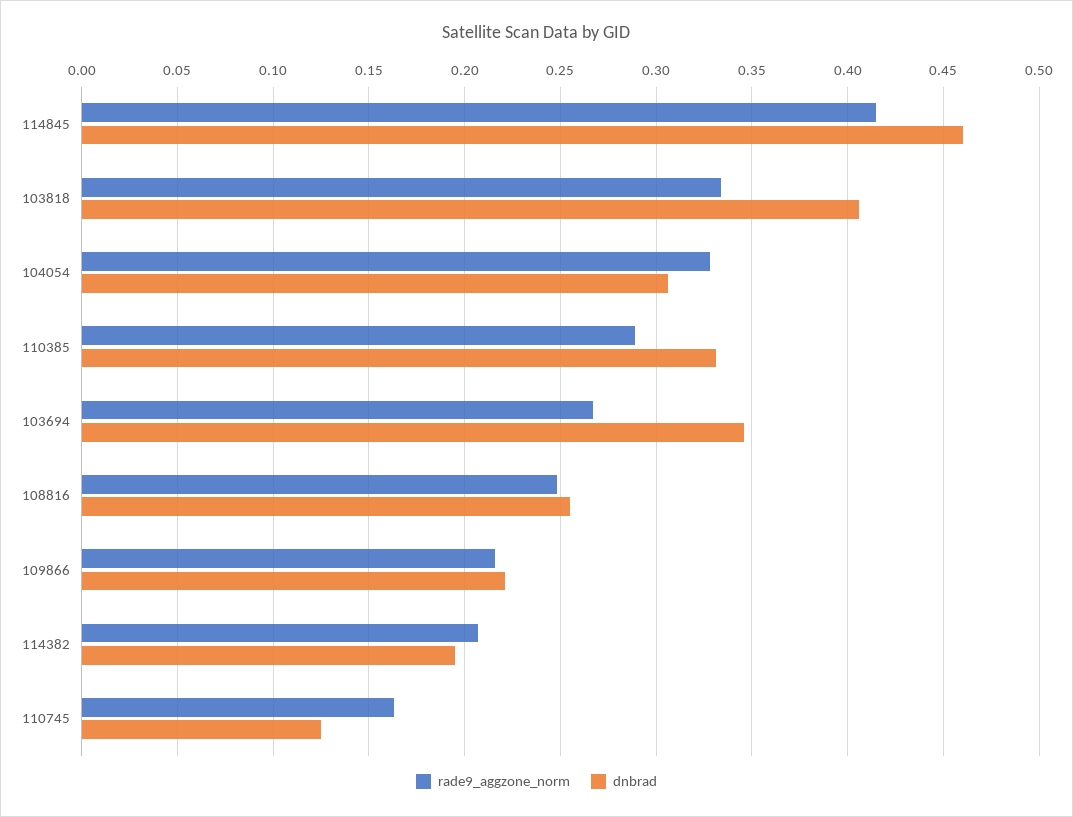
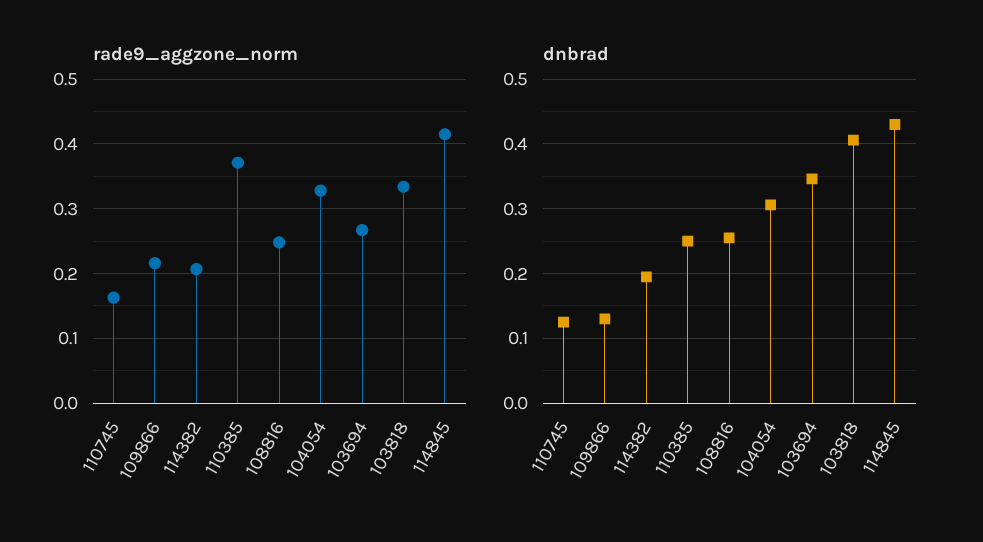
dnbrad, 114845: 0.46 -> 0.43
rade9_aggzone_norm, 110385: 0.29 -> 0.37
dnbrad, 110385: 0.33 -> 0.25
dnbrad, 109866: 0.22 -> 0.13

